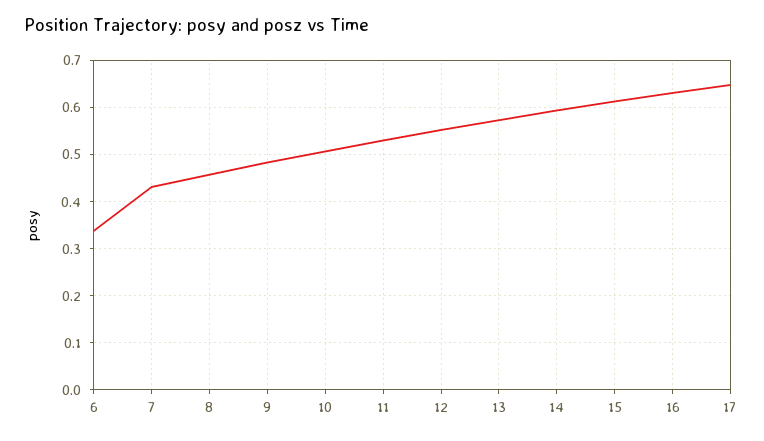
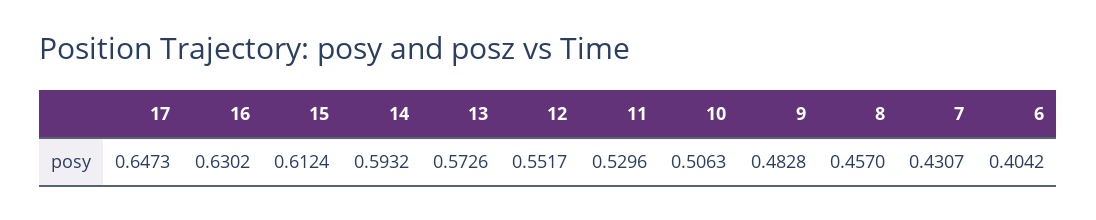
6: 0.34 -> 0.4042

